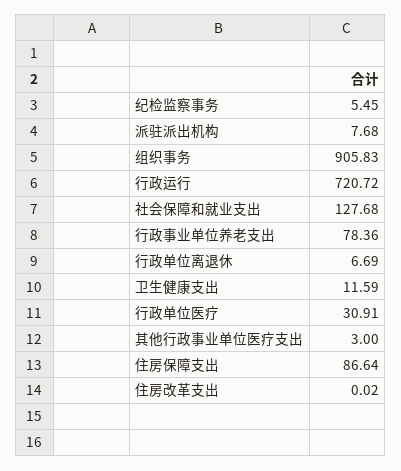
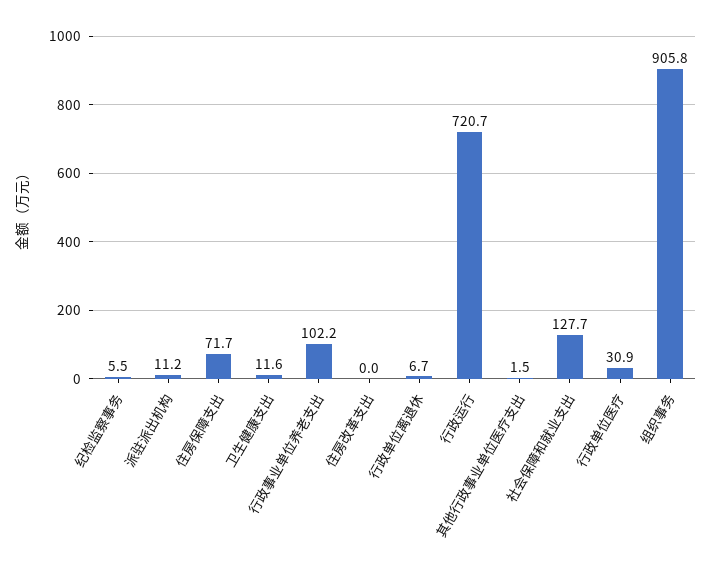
派驻派出机构: 7.68 -> 11.2
行政事业单位养老支出: 78.36 -> 102.2
其他行政事业单位医疗支出: 3 -> 1.5
住房保障支出: 86.64 -> 71.7

